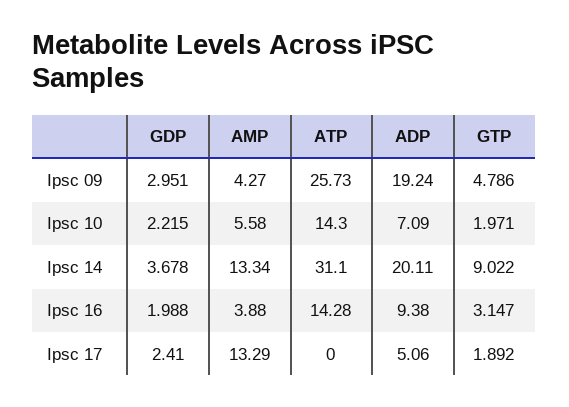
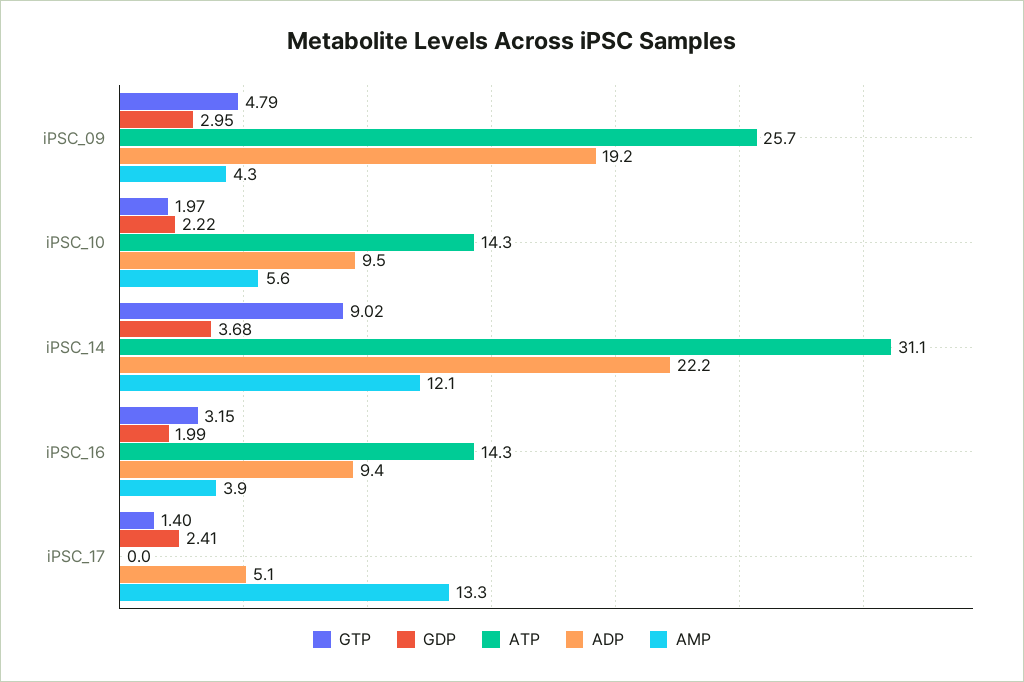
ADP, Ipsc 10: 7.09 -> 9.5
AMP, Ipsc 14: 13.34 -> 12.1
ADP, Ipsc 14: 20.11 -> 22.2
GTP, Ipsc 17: 1.892 -> 1.4

